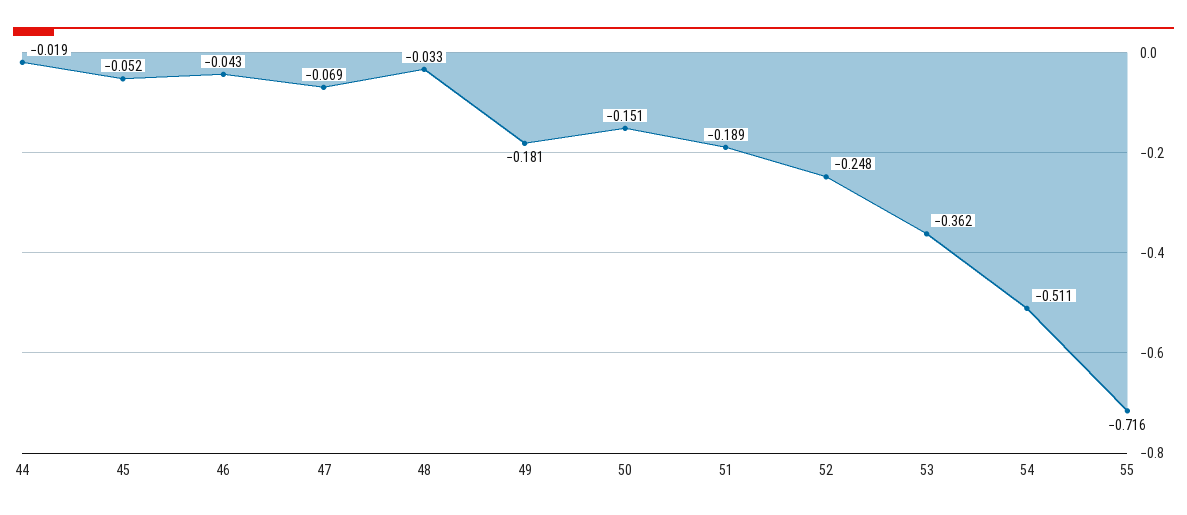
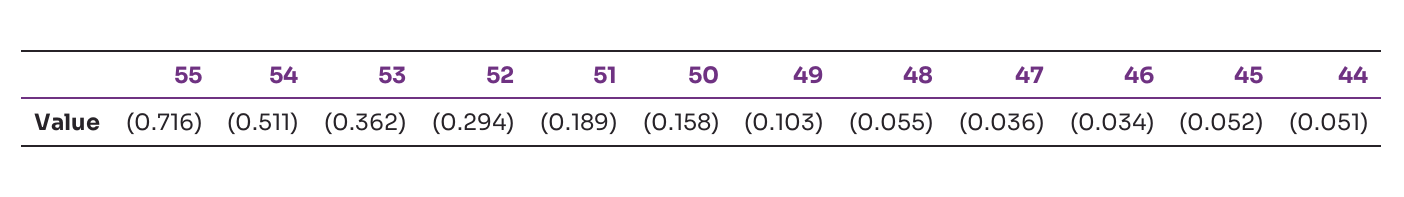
44: -0.019 -> -0.051
46: -0.043 -> -0.034
47: -0.069 -> -0.036
48: -0.033 -> -0.055
49: -0.181 -> -0.103
50: -0.151 -> -0.158
52: -0.248 -> -0.294

